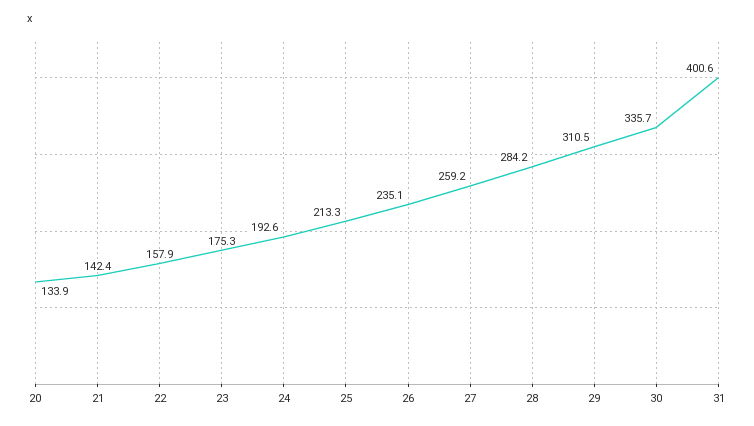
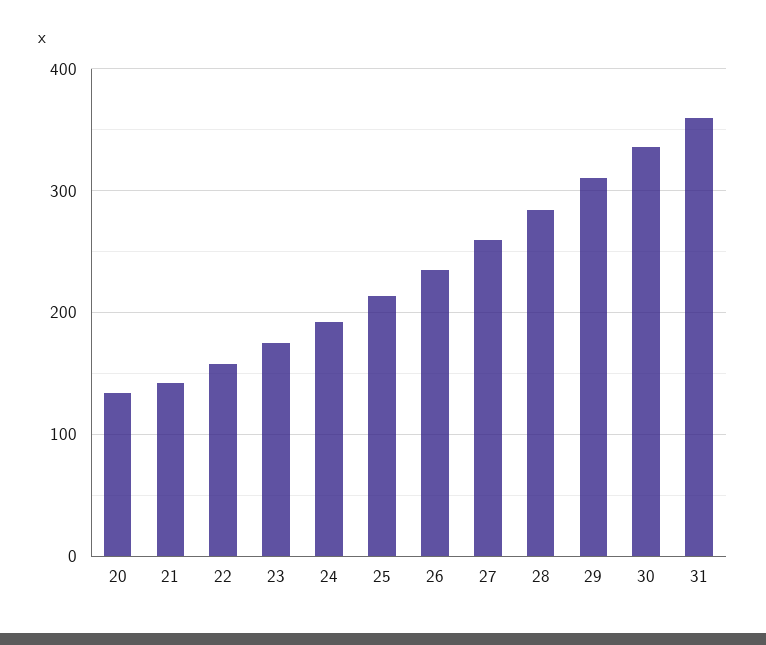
31: 400.6 -> 360

